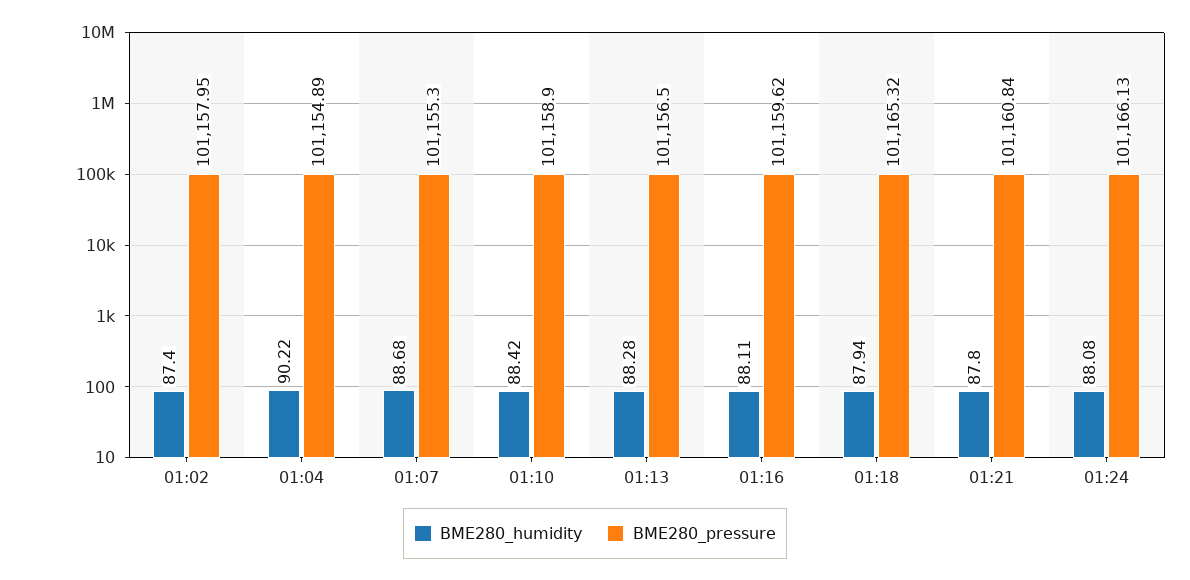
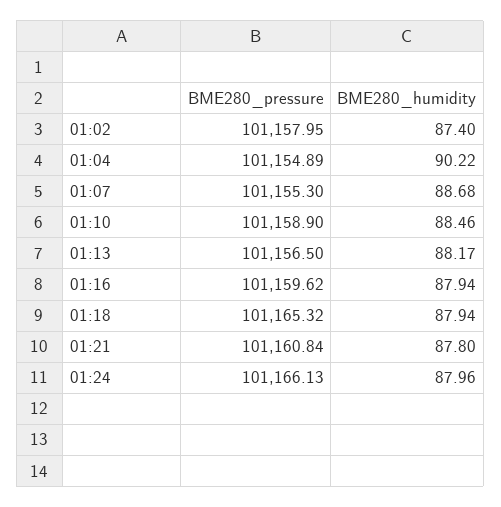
BME280_humidity, 01:10: 88.42 -> 88.46
BME280_humidity, 01:13: 88.28 -> 88.17
BME280_humidity, 01:16: 88.11 -> 87.94
BME280_humidity, 01:24: 88.08 -> 87.96

